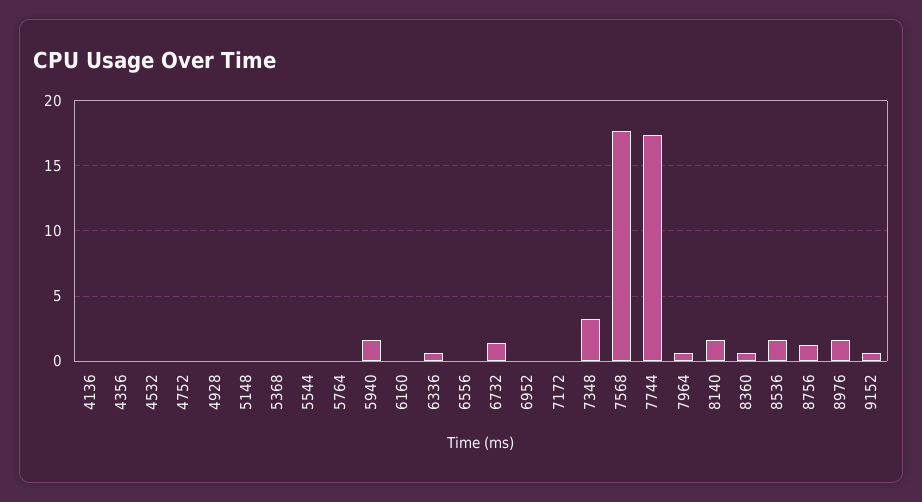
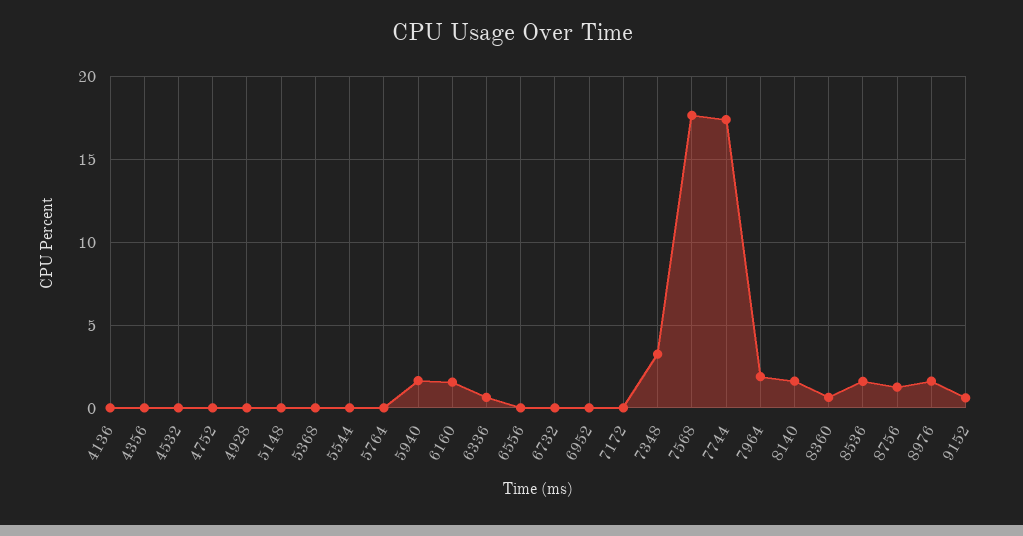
6160: 0 -> 1.5
6732: 1.5 -> 0
7964: 0.5 -> 2

